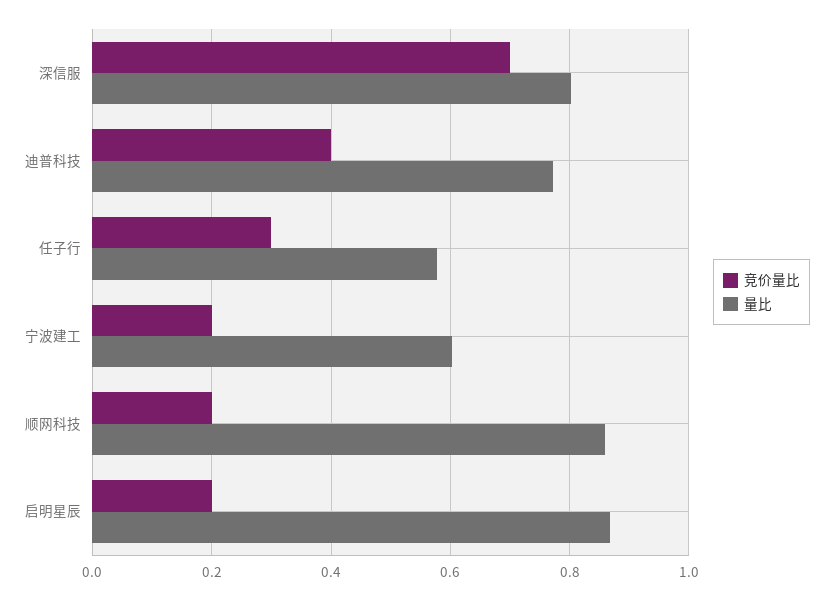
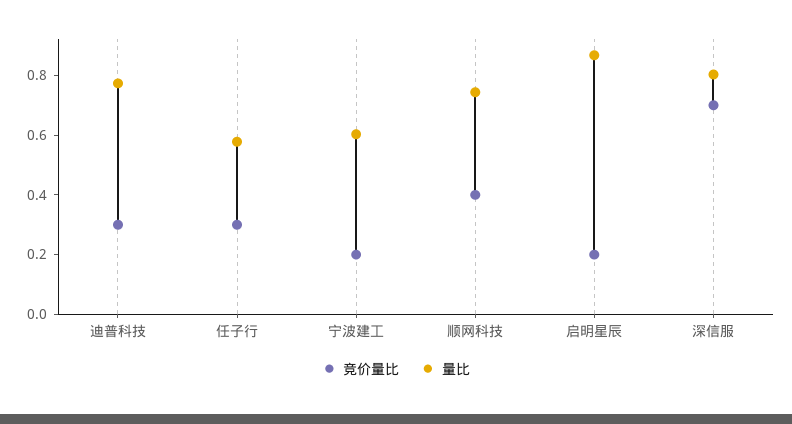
竞价量比, 迪普科技: 0.4 -> 0.3
竞价量比, 顺网科技: 0.2 -> 0.4
量比, 顺网科技: 0.86 -> 0.75

